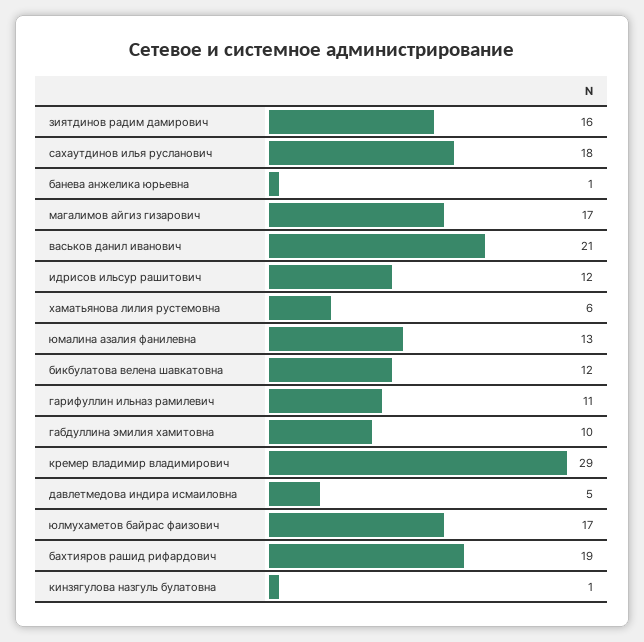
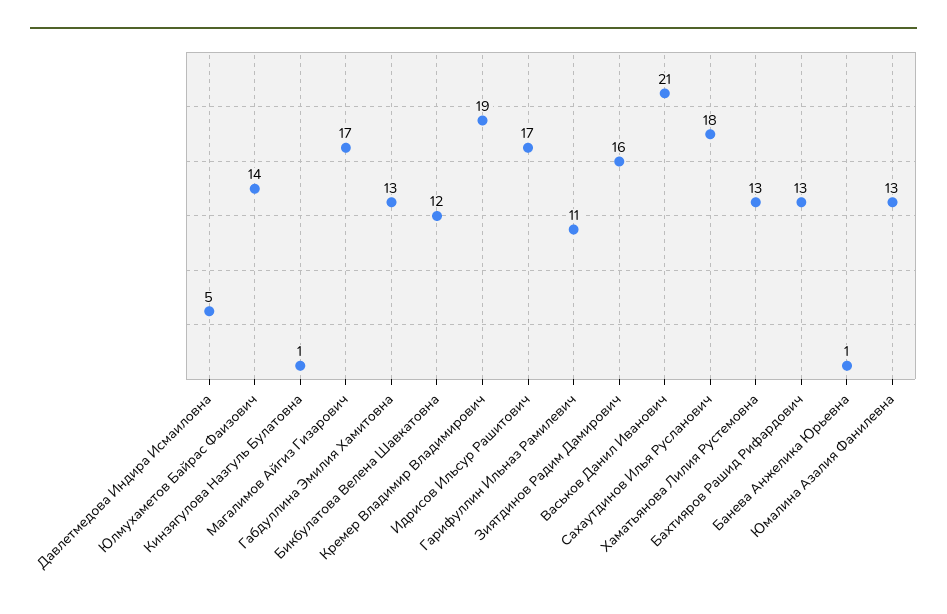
идрисов ильсур рашитович: 12 -> 17
хаматьянова лилия рустемовна: 6 -> 13
габдуллина эмилия хамитовна: 10 -> 13
кремер владимир владимирович: 29 -> 19
юлмухаметов байрас фаизович: 17 -> 14
бахтияров рашид рифардович: 19 -> 13

